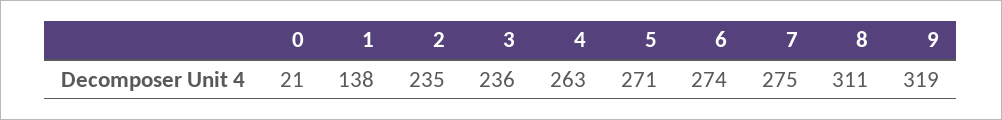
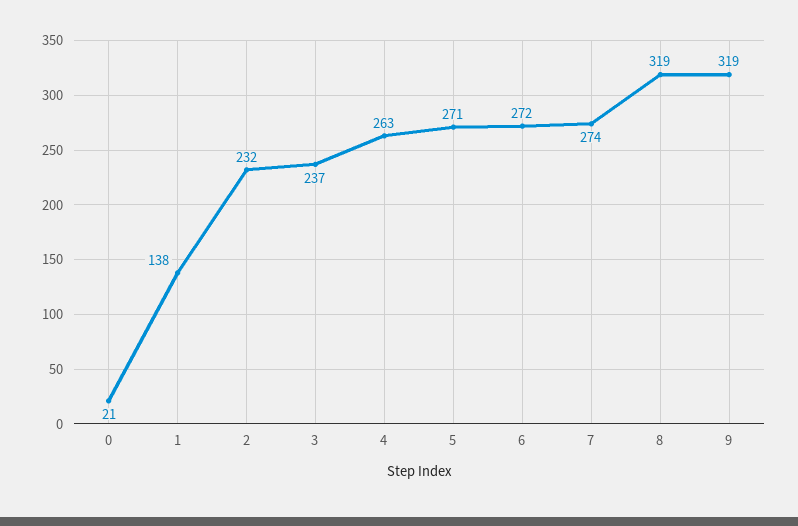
2: 235 -> 232
3: 236 -> 237
6: 274 -> 272
7: 275 -> 274
8: 311 -> 319

